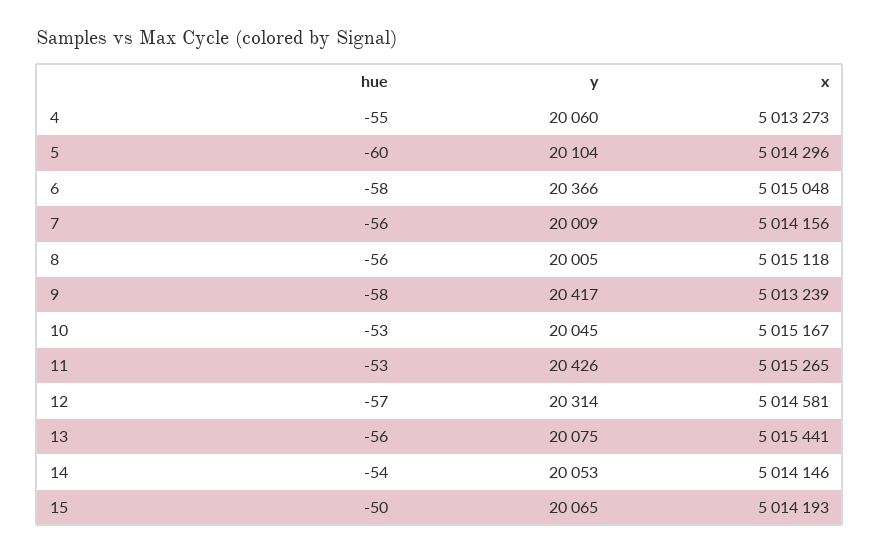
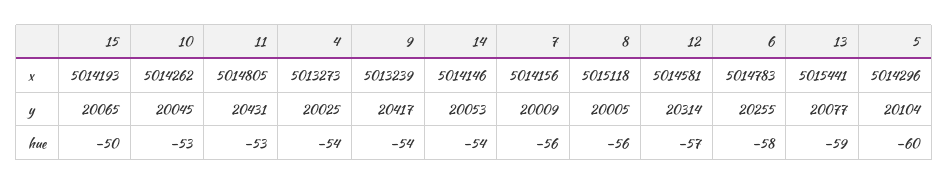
hue, 4: -55 -> -54
y, 4: 20060 -> 20025
y, 6: 20366 -> 20255
x, 6: 5015048 -> 5014783
hue, 9: -58 -> -54
x, 10: 5015167 -> 5014262
y, 11: 20426 -> 20431
x, 11: 5015265 -> 5014805
hue, 13: -56 -> -59
y, 13: 20075 -> 20077

